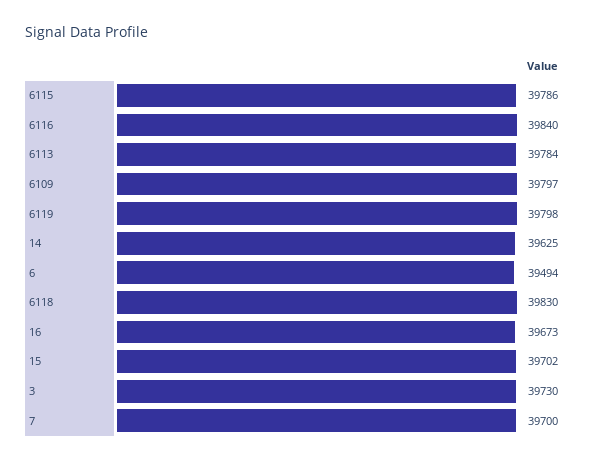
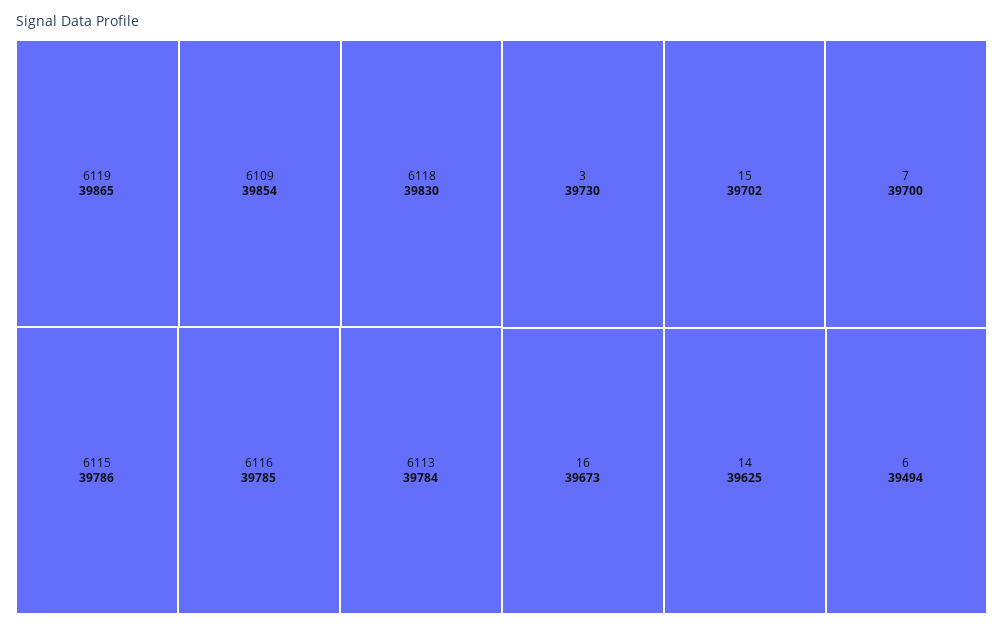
6116: 39840 -> 39785
6109: 39797 -> 39854
6119: 39798 -> 39865

